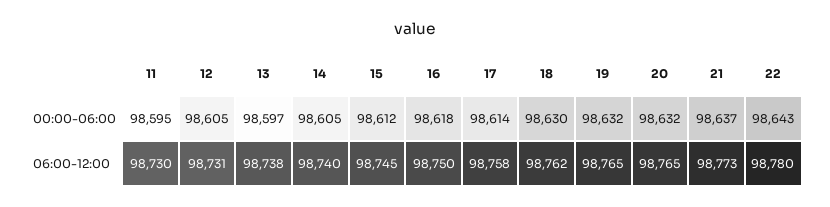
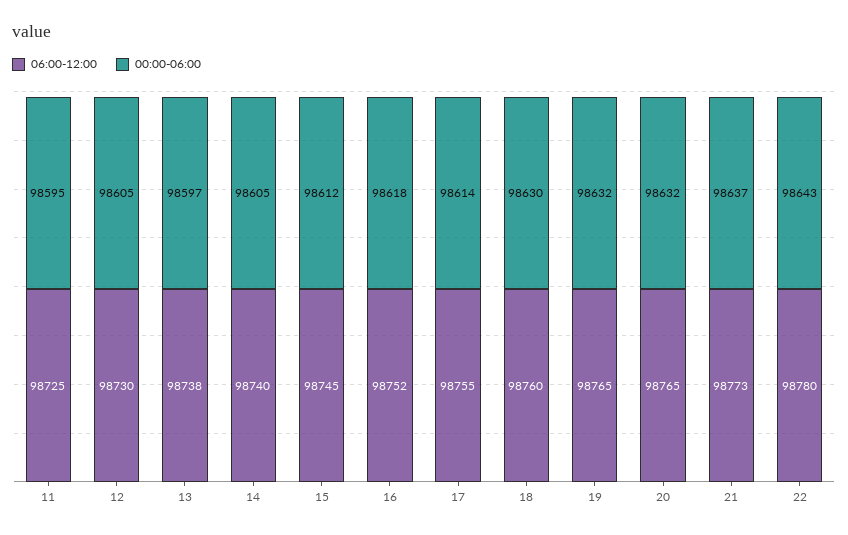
06:00-12:00, 11: 98730 -> 98725
06:00-12:00, 12: 98731 -> 98730
06:00-12:00, 16: 98750 -> 98752
06:00-12:00, 17: 98758 -> 98755
06:00-12:00, 18: 98762 -> 98760

